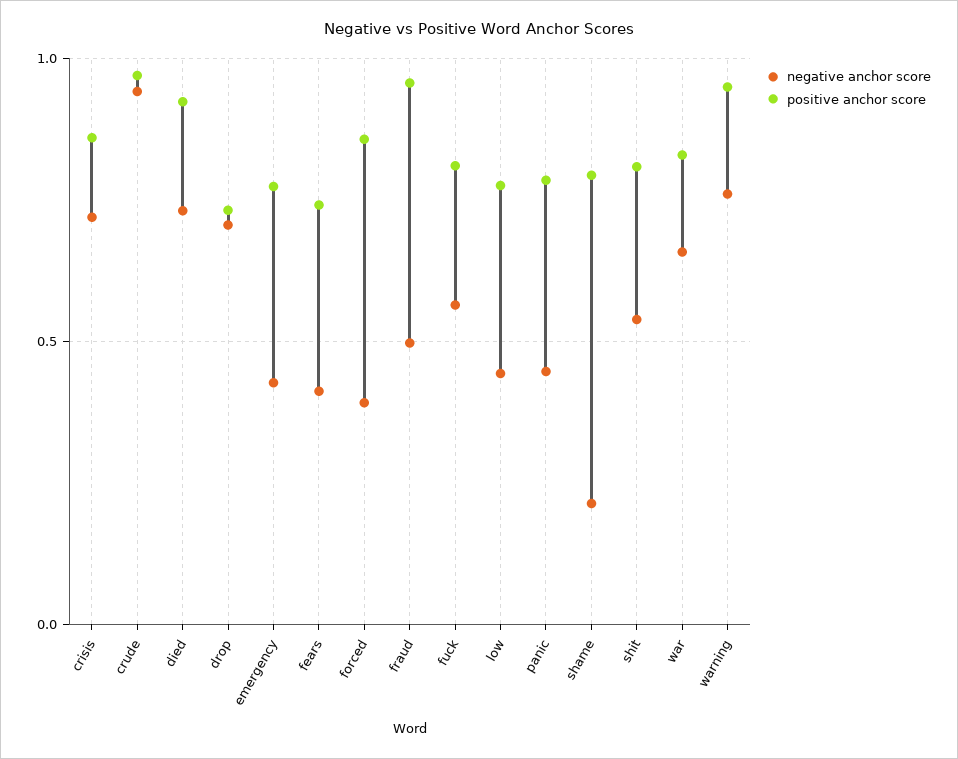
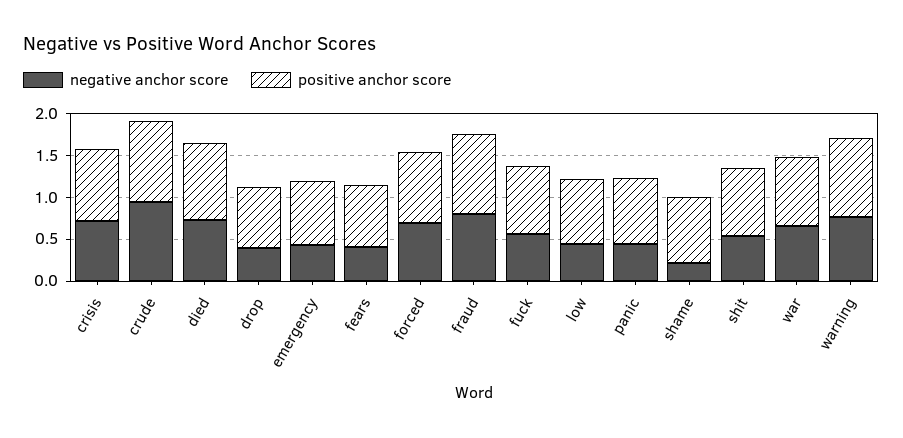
negative anchor score, drop: 0.7 -> 0.4
negative anchor score, forced: 0.4 -> 0.7
negative anchor score, fraud: 0.5 -> 0.8

